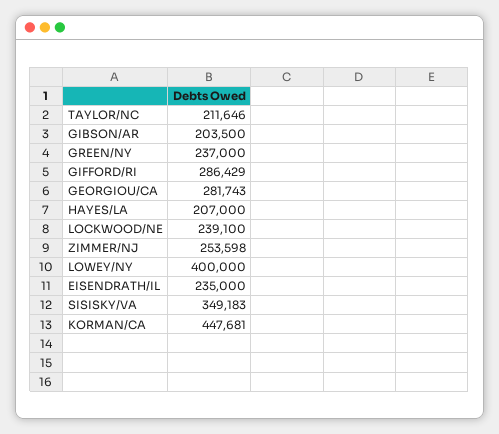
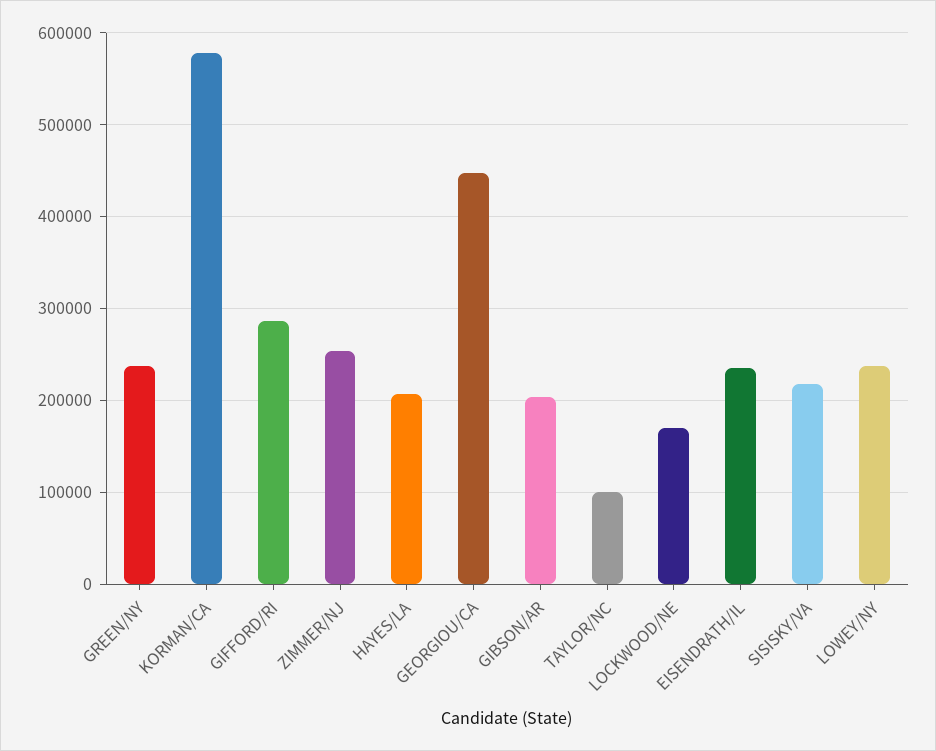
TAYLOR/NC: 211646 -> 100000
GEORGIOU/CA: 281743 -> 450000
LOCKWOOD/NE: 239100 -> 170000
LOWEY/NY: 400000 -> 240000
SISISKY/VA: 349183 -> 220000
KORMAN/CA: 447681 -> 580000

